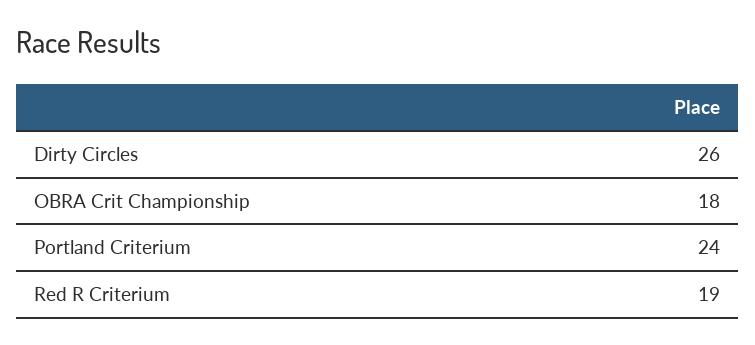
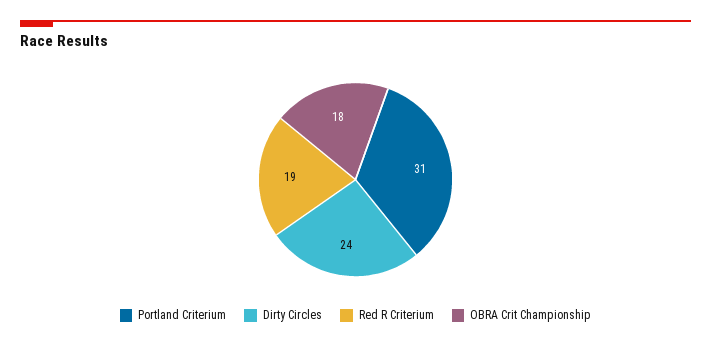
Dirty Circles: 26 -> 24
Portland Criterium: 24 -> 31

